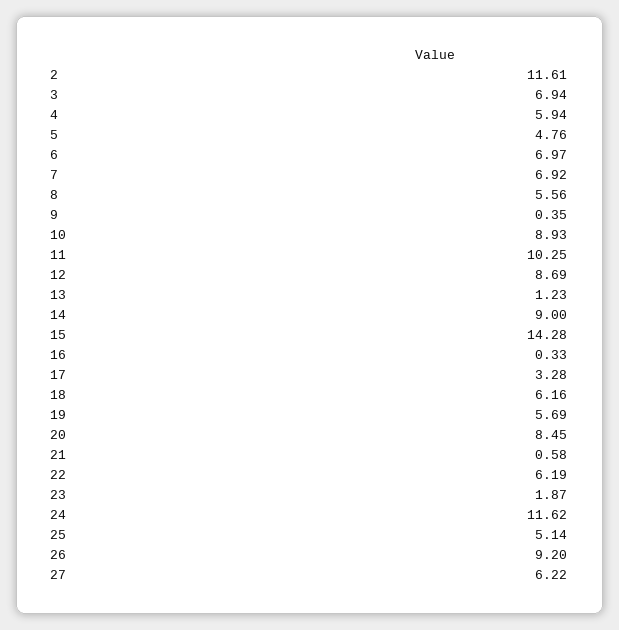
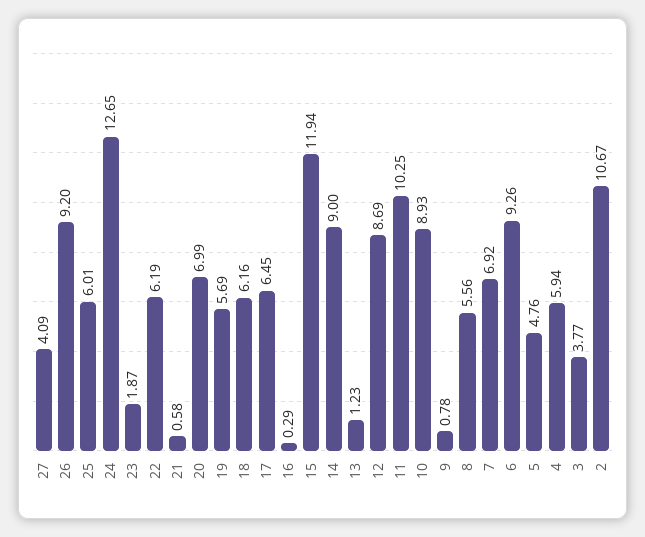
2: 11.61 -> 10.67
3: 6.94 -> 3.77
6: 6.97 -> 9.26
9: 0.35 -> 0.78
15: 14.28 -> 11.94
16: 0.33 -> 0.29
17: 3.28 -> 6.45
20: 8.45 -> 6.99
24: 11.62 -> 12.65
25: 5.14 -> 6.01
27: 6.22 -> 4.09

